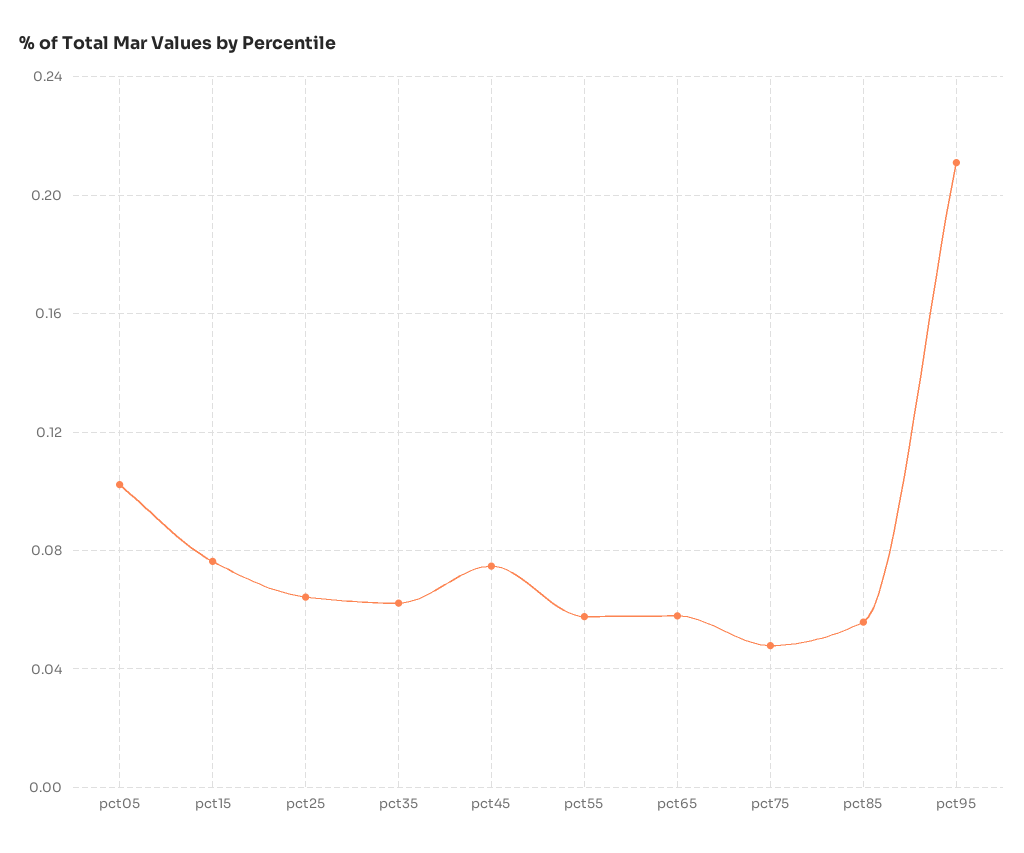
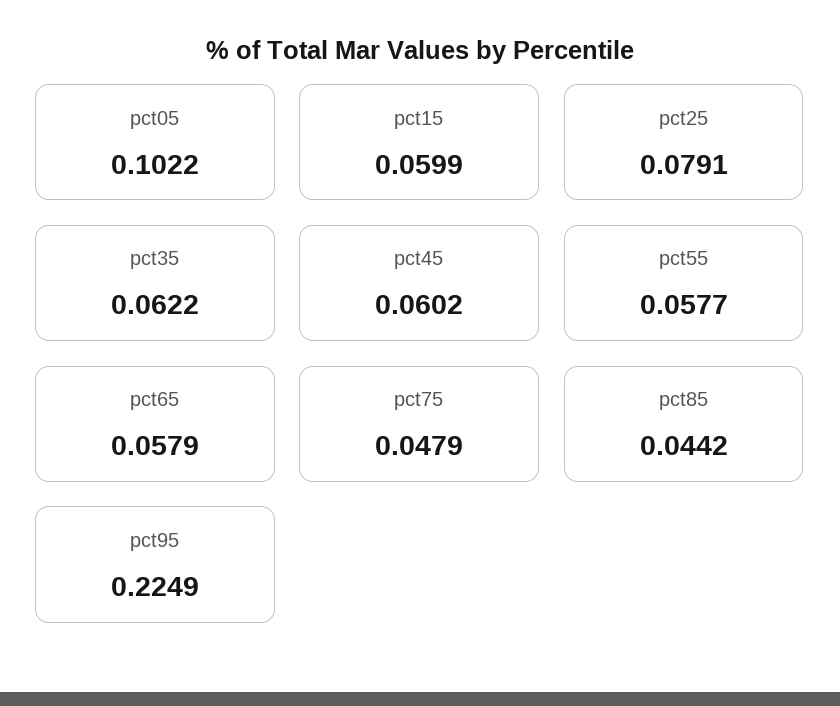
pct15: 0.075 -> 0.0599
pct25: 0.065 -> 0.0791
pct45: 0.075 -> 0.0602
pct85: 0.055 -> 0.0442
pct95: 0.21 -> 0.2249

